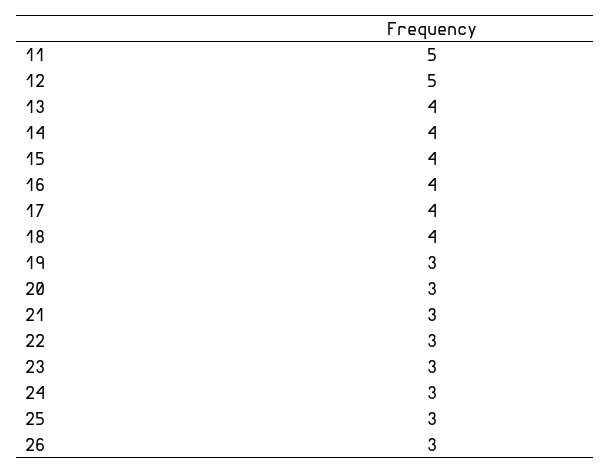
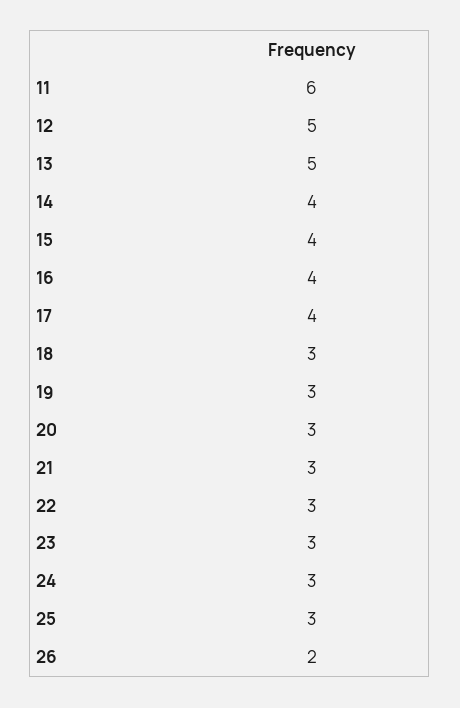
11: 5 -> 6
13: 4 -> 5
18: 4 -> 3
26: 3 -> 2

